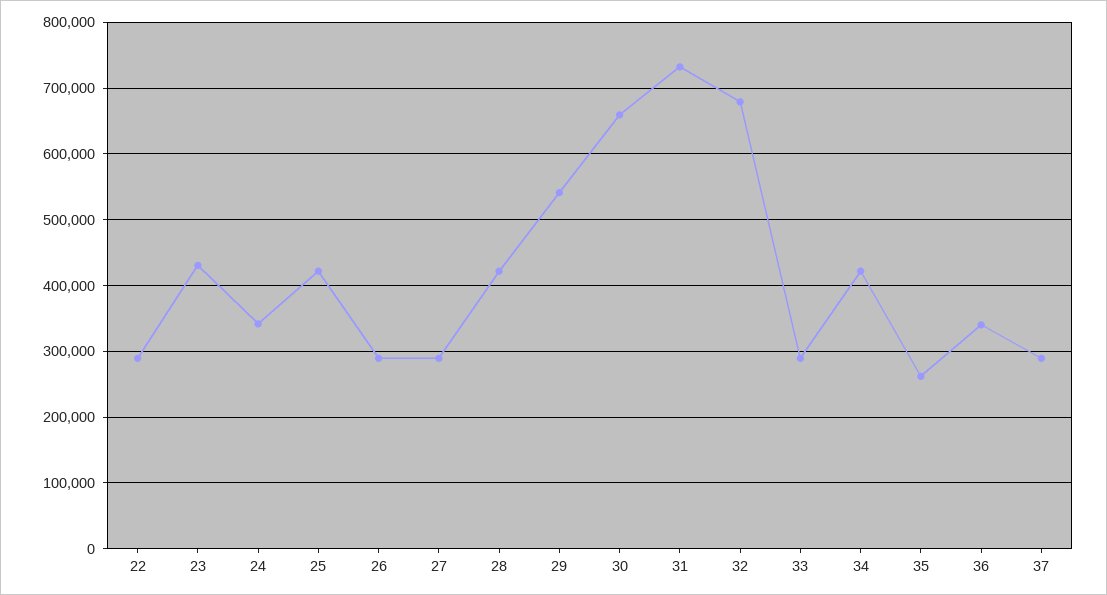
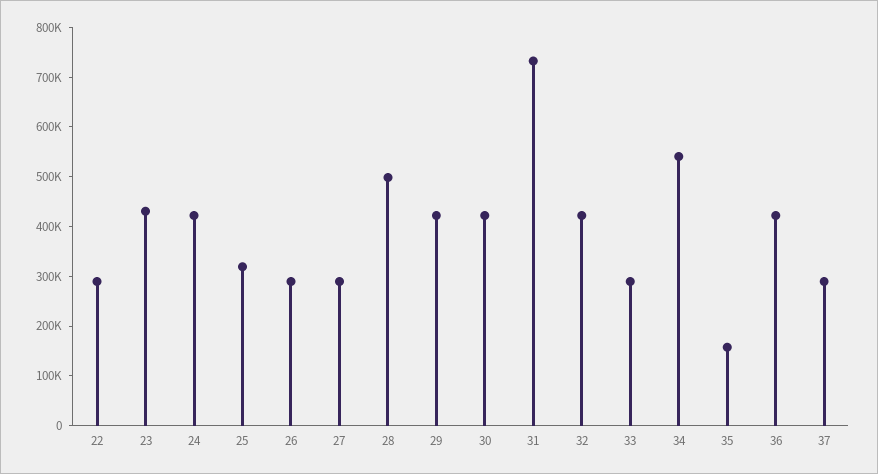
24: 340000 -> 420000
25: 420000 -> 320000
28: 420000 -> 500000
29: 540000 -> 420000
30: 660000 -> 420000
32: 680000 -> 420000
34: 420000 -> 540000
35: 260000 -> 160000
36: 340000 -> 420000

